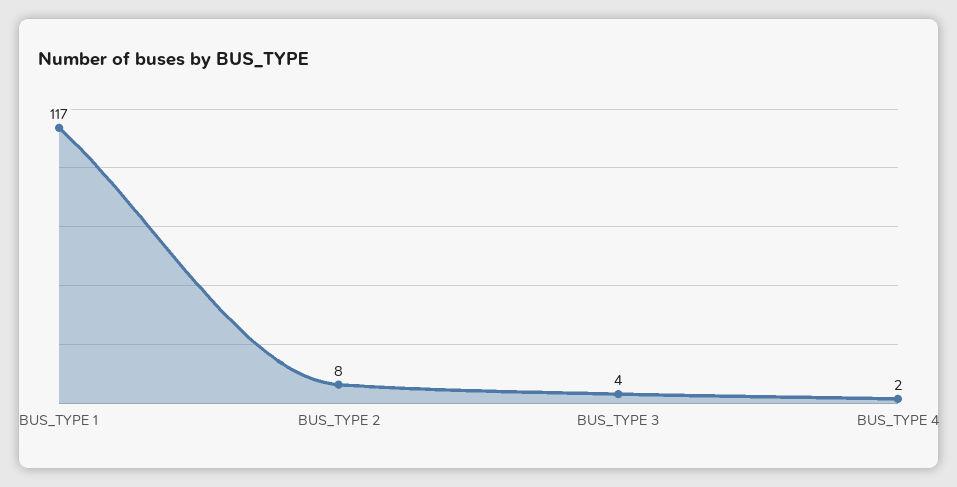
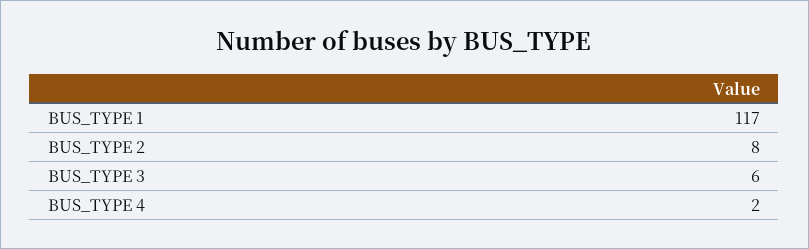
BUS_TYPE 3: 4 -> 6

